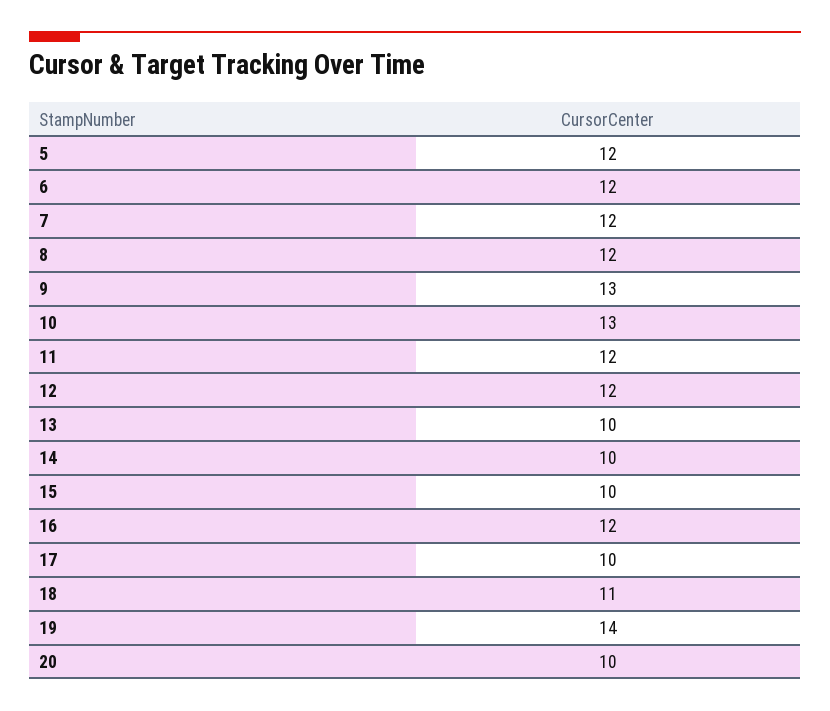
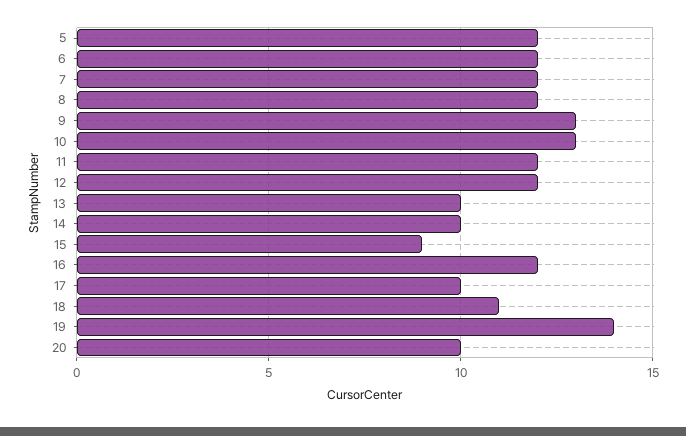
15: 10 -> 9

